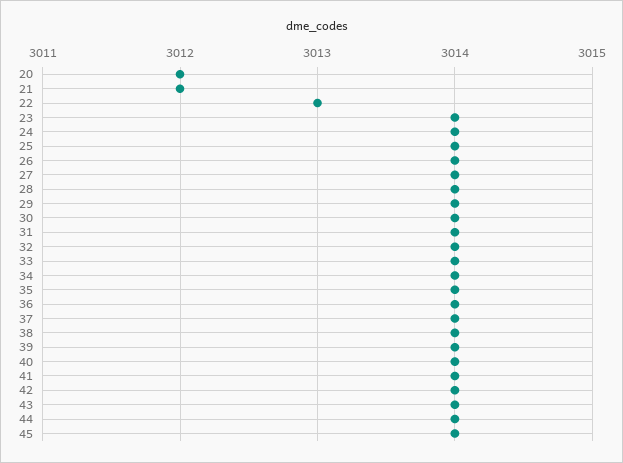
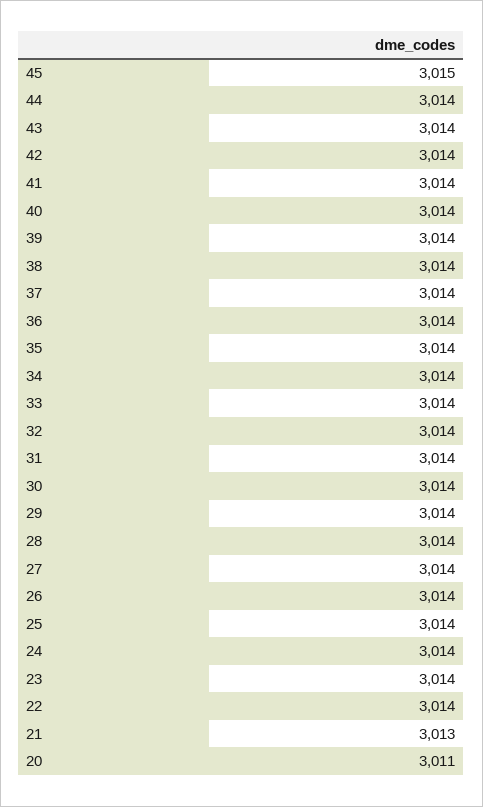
20: 3012 -> 3011
21: 3012 -> 3013
22: 3013 -> 3014
45: 3014 -> 3015

